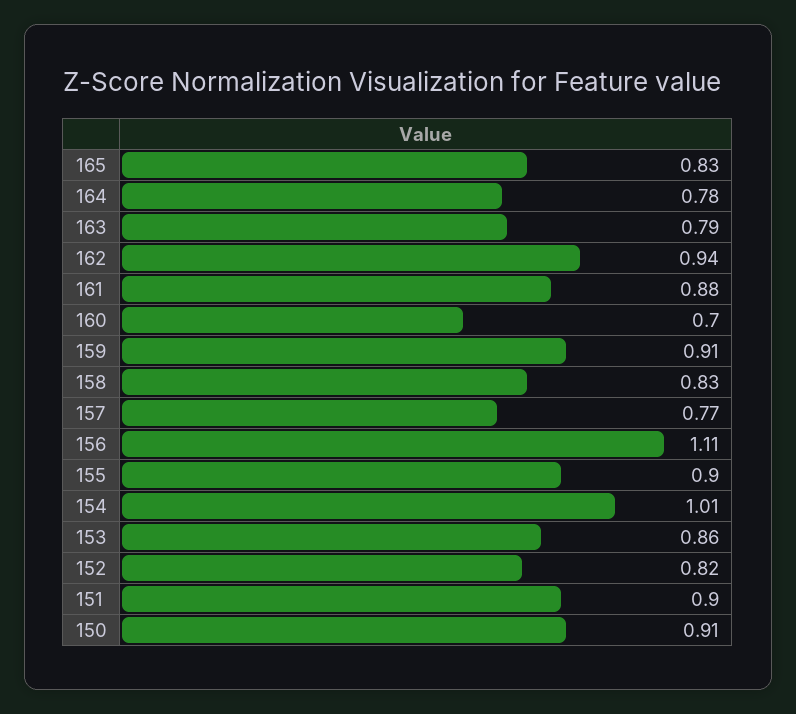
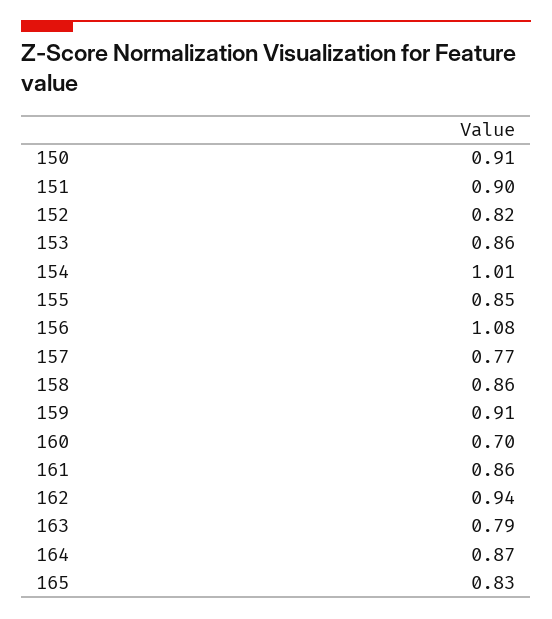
164: 0.78 -> 0.87
161: 0.88 -> 0.86
158: 0.83 -> 0.86
156: 1.11 -> 1.08
155: 0.9 -> 0.85

